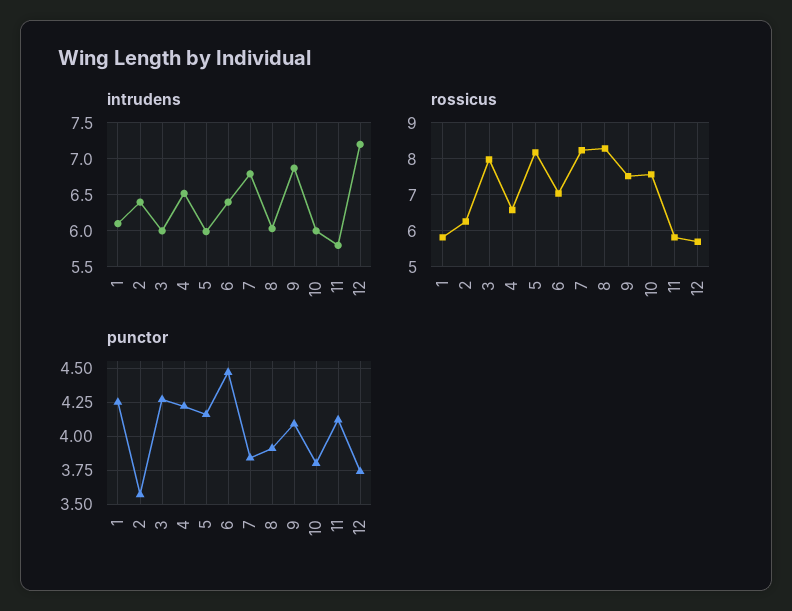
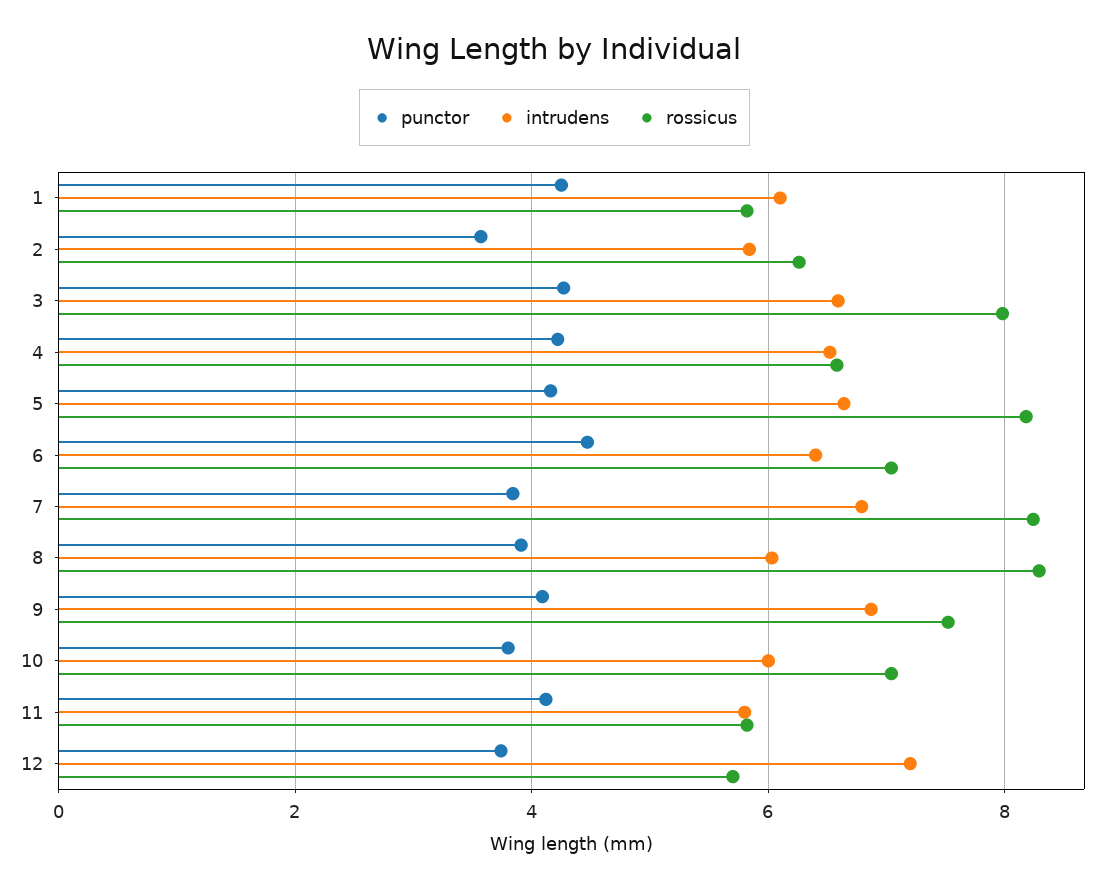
intrudens, 2: 6.4 -> 5.8
intrudens, 3: 6 -> 6.6
intrudens, 5: 6 -> 6.6
rossicus, 10: 7.6 -> 7

